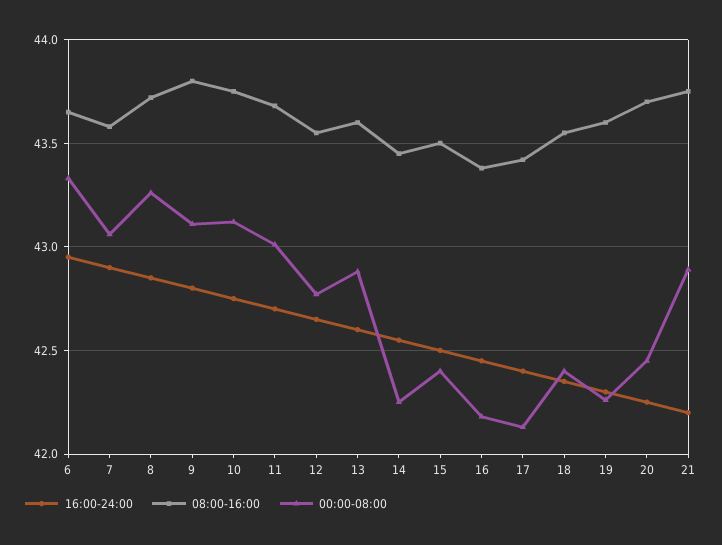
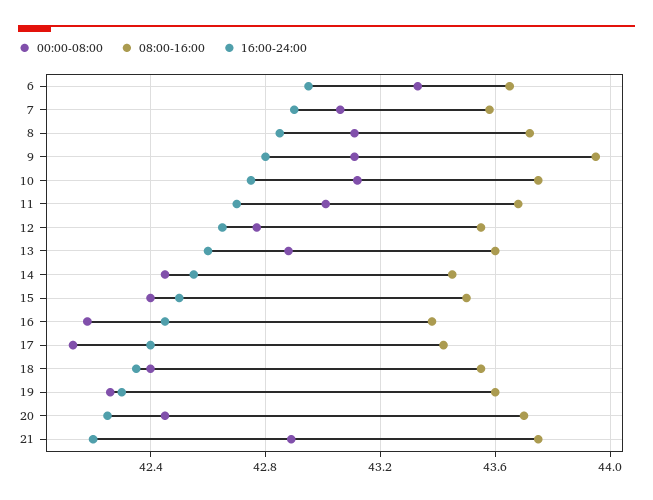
00:00-08:00, 8: 43.25 -> 43.1
08:00-16:00, 9: 43.8 -> 43.95
00:00-08:00, 14: 42.25 -> 42.45

